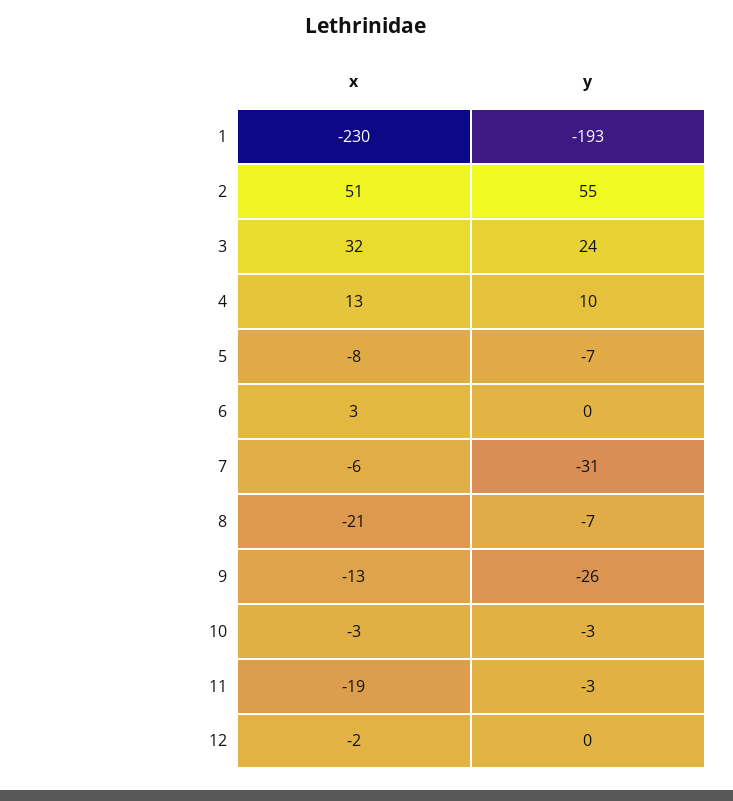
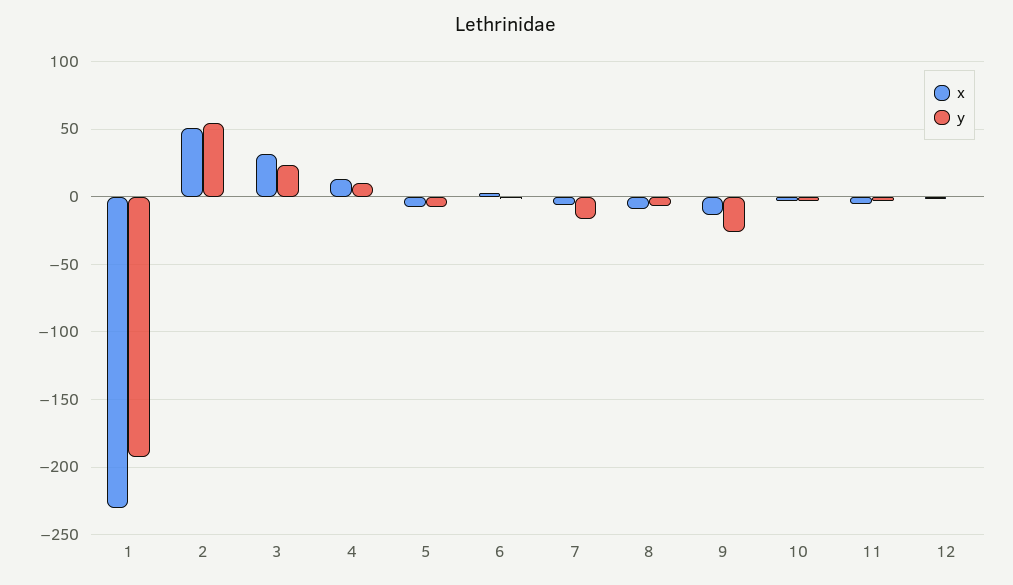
y, 7: -31 -> -15
x, 8: -21 -> -10
x, 11: -19 -> -5

